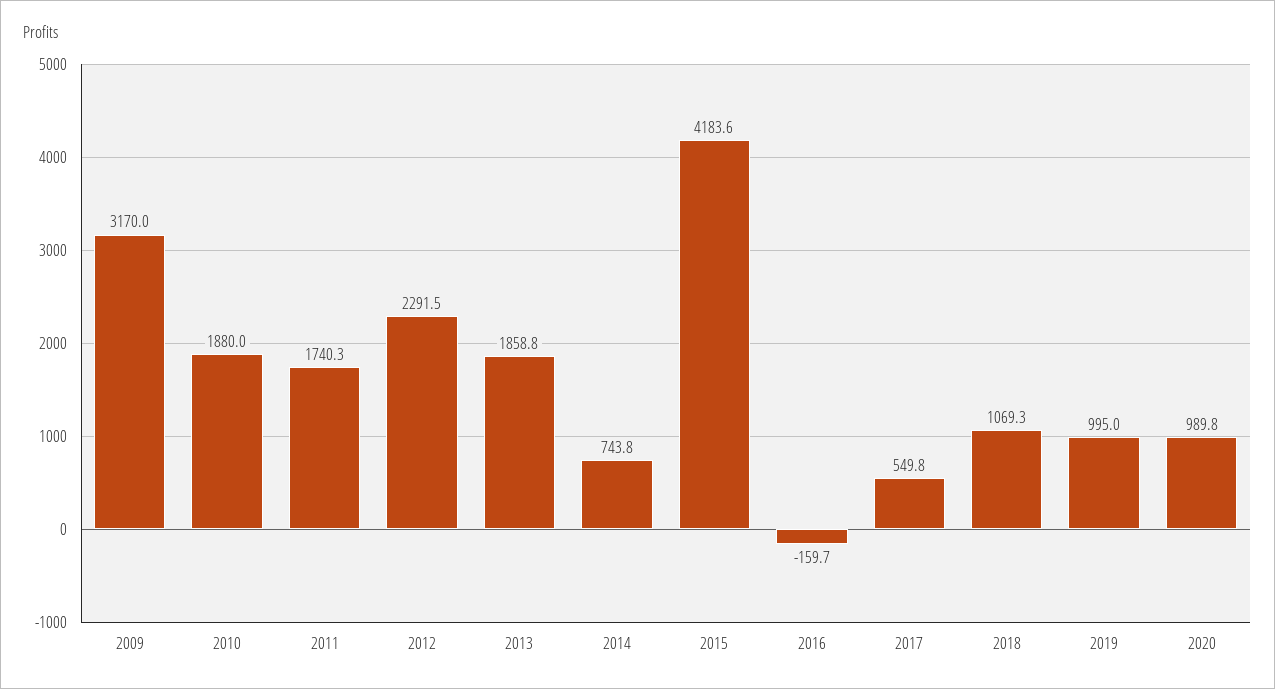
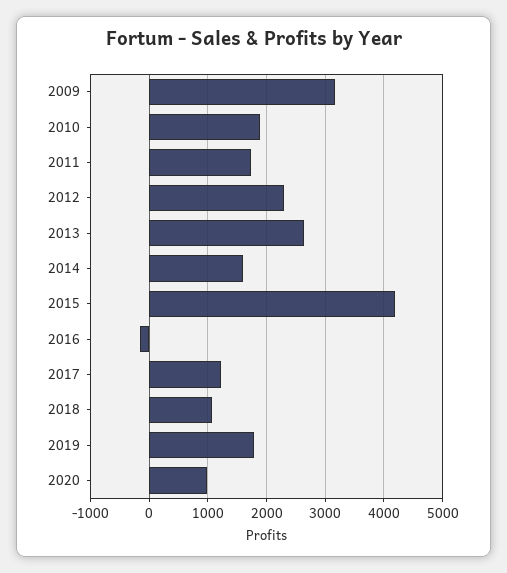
2013: 1858.8 -> 2600
2014: 743.8 -> 1600
2017: 549.8 -> 1200
2019: 995 -> 1800

